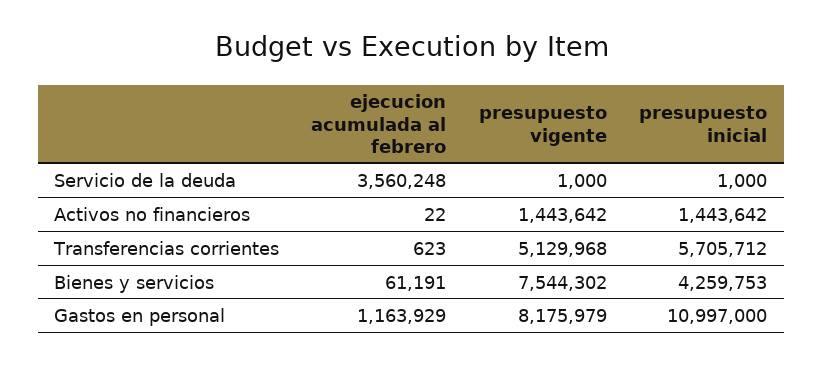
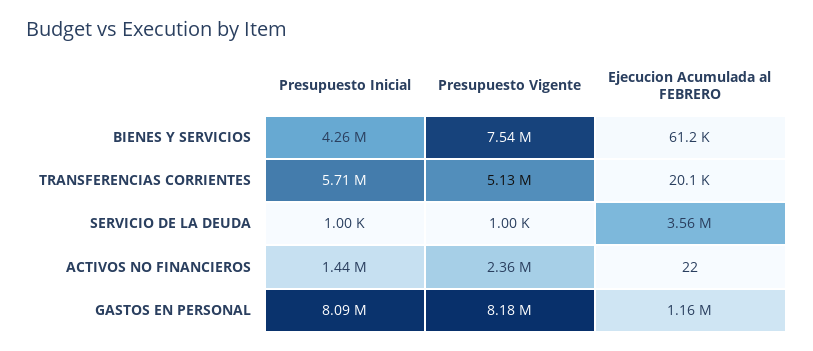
presupuesto vigente, Activos no financieros: 1443642 -> 2360000
ejecucion acumulada al febrero, Transferencias corrientes: 623 -> 20100
presupuesto inicial, Gastos en personal: 10997000 -> 8090000

